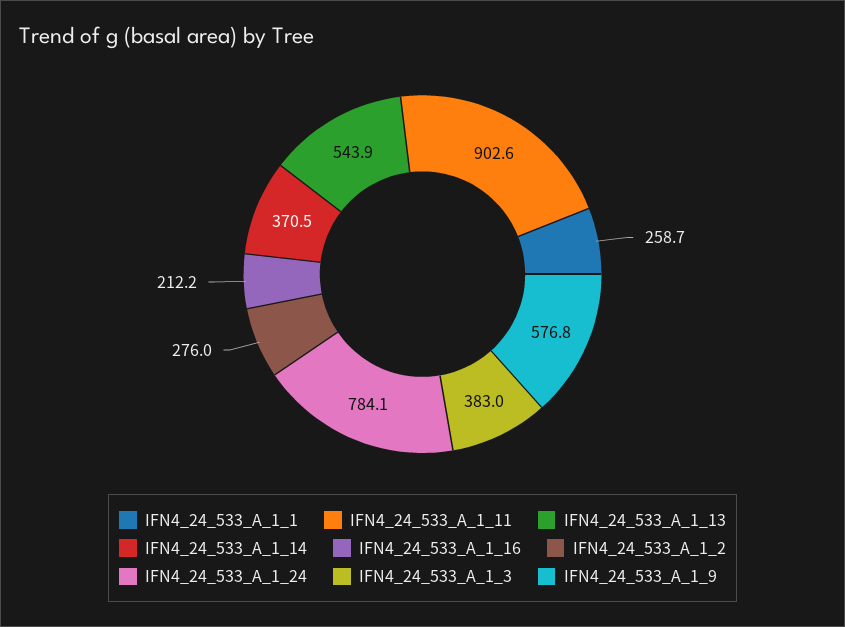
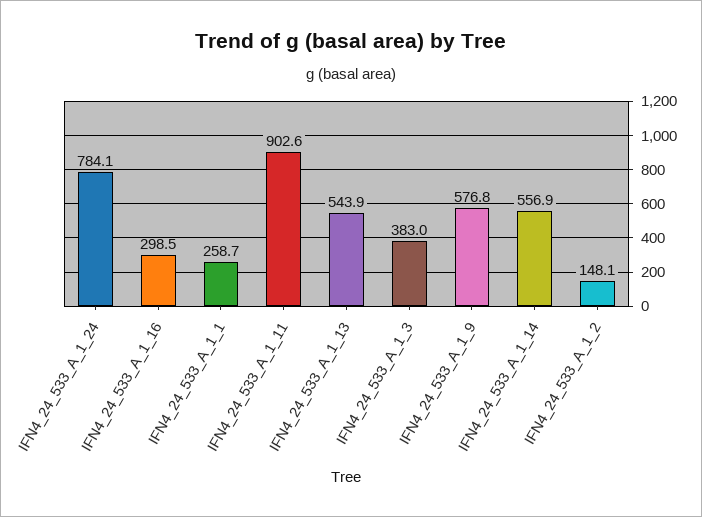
IFN4_24_533_A_1_14: 370.5 -> 556.9
IFN4_24_533_A_1_16: 212.2 -> 298.5
IFN4_24_533_A_1_2: 276 -> 148.1

